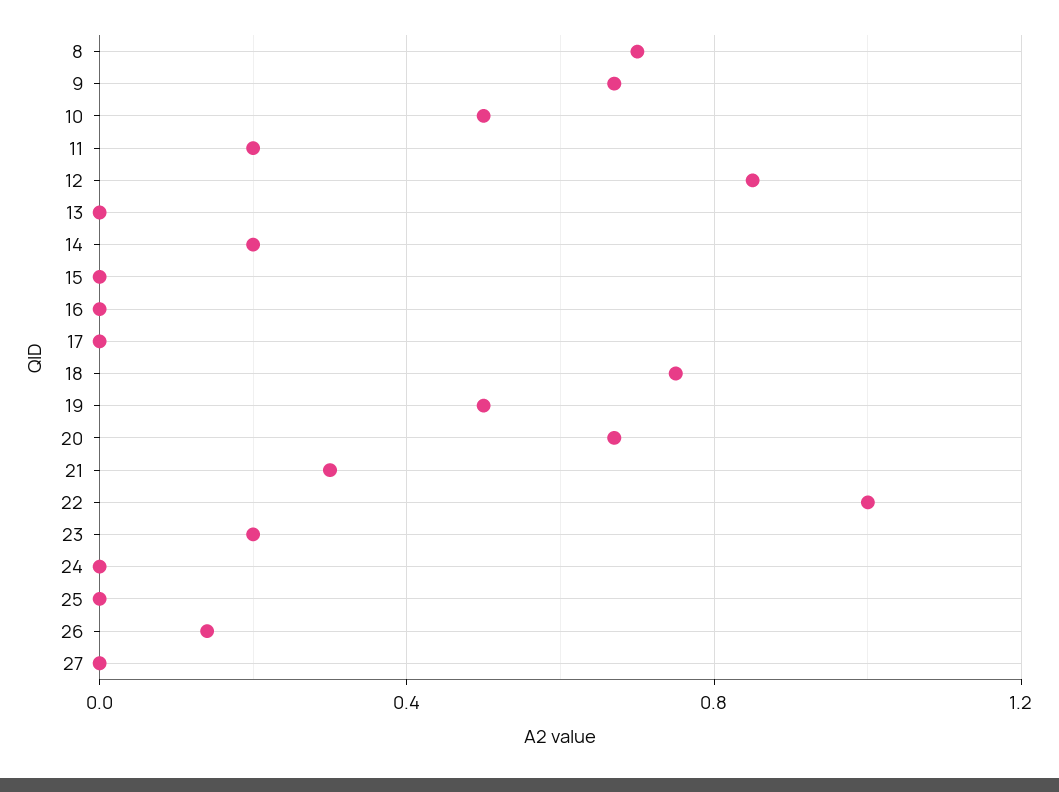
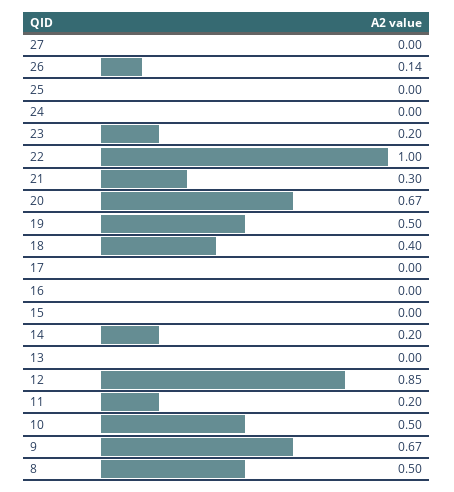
8: 0.7 -> 0.5
18: 0.75 -> 0.4

